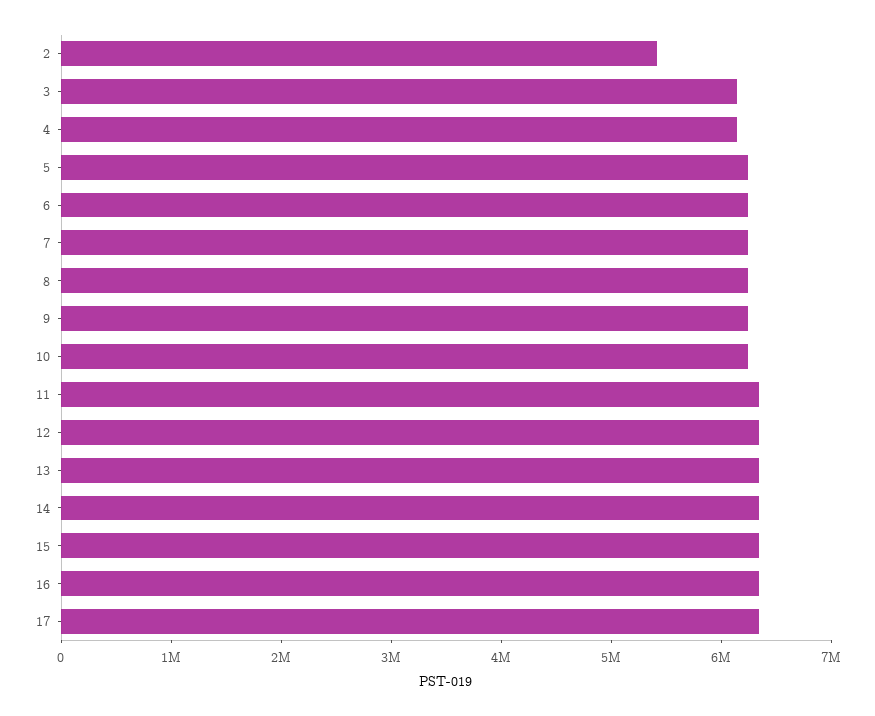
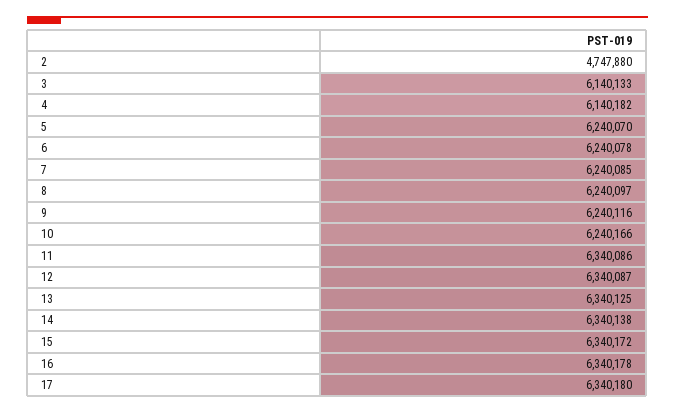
2: 5400000 -> 4747880

